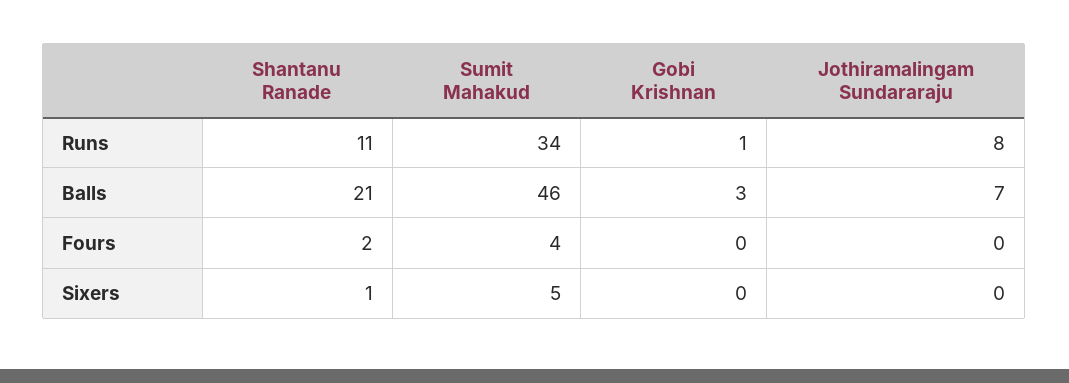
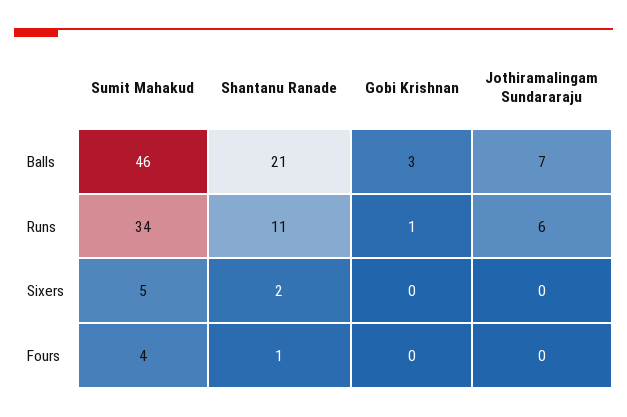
Jothiramalingam Sundararaju, Runs: 8 -> 6
Shantanu Ranade, Fours: 2 -> 1
Shantanu Ranade, Sixers: 1 -> 2

